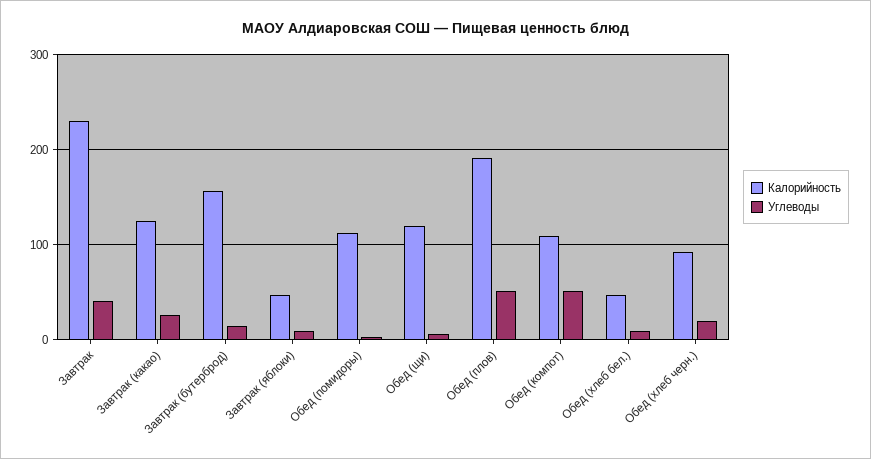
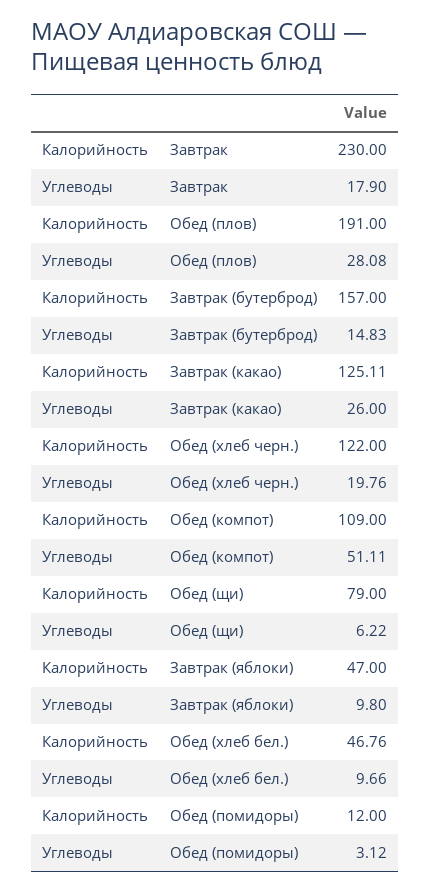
Углеводы, Завтрак: 40 -> 17.9
Калорийность, Обед (помидоры): 110 -> 12
Калорийность, Обед (щи): 120 -> 79
Углеводы, Обед (плов): 50 -> 28.08
Калорийность, Обед (хлеб черн.): 90 -> 122

